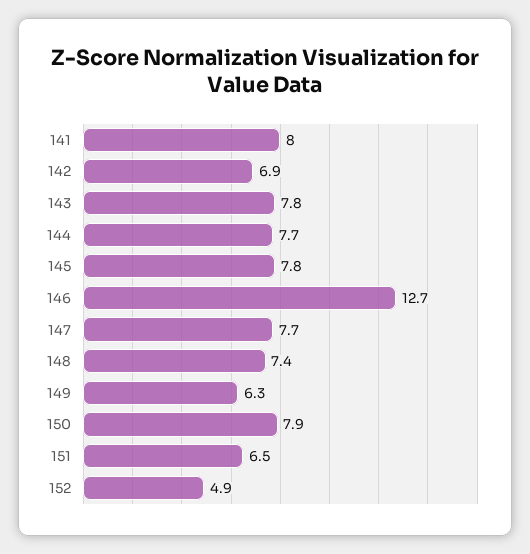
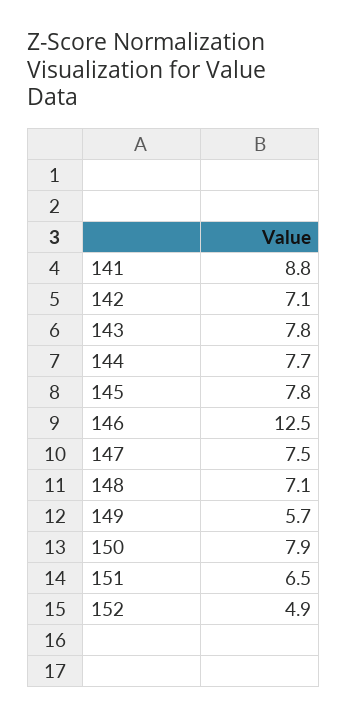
141: 8 -> 8.8
142: 6.9 -> 7.1
146: 12.7 -> 12.5
147: 7.7 -> 7.5
148: 7.4 -> 7.1
149: 6.3 -> 5.7

